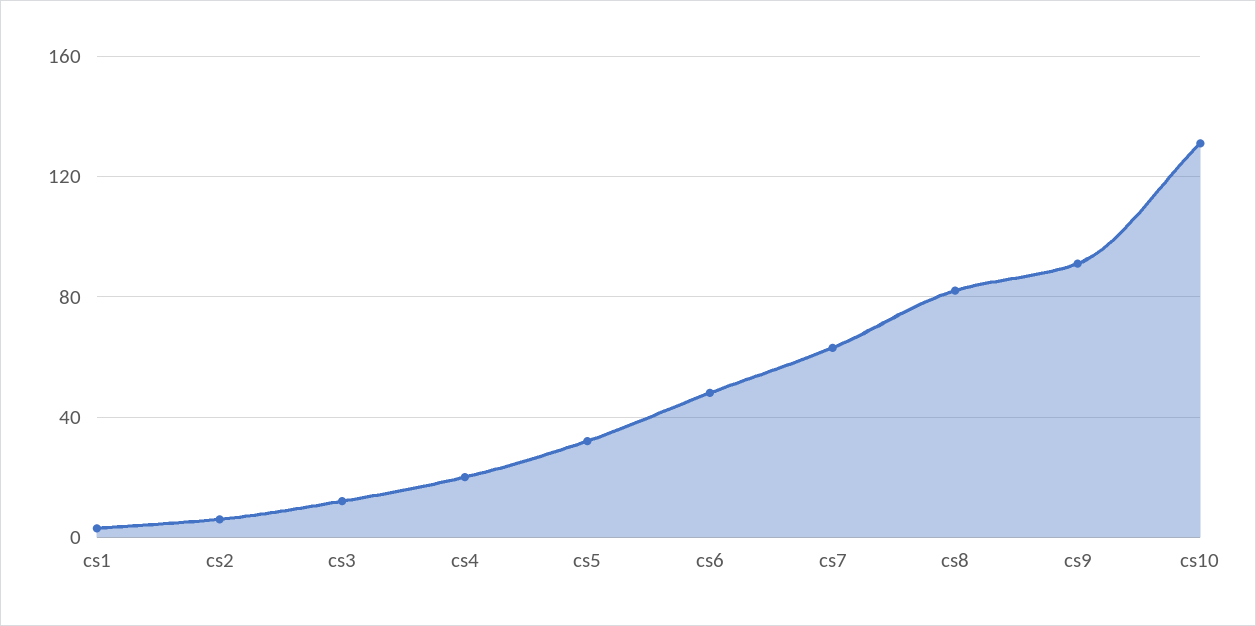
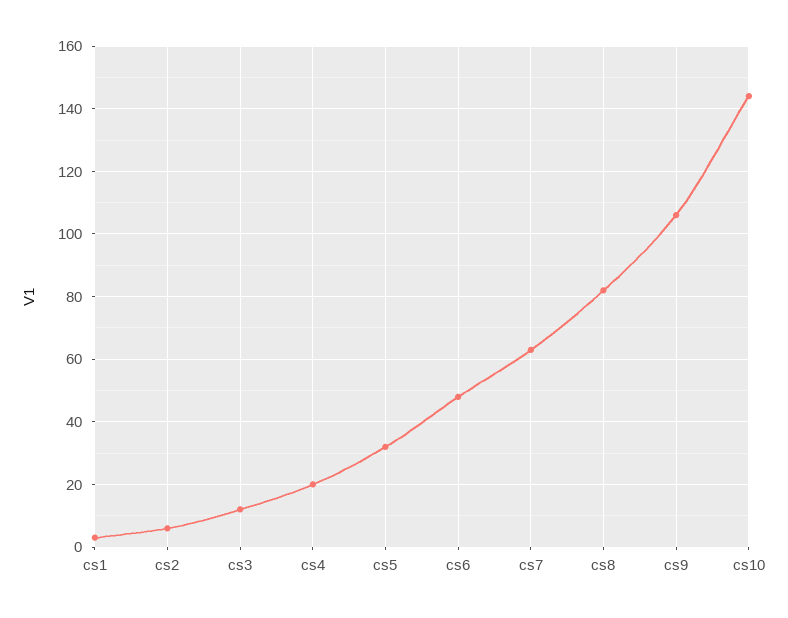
cs9: 90 -> 105
cs10: 130 -> 145

